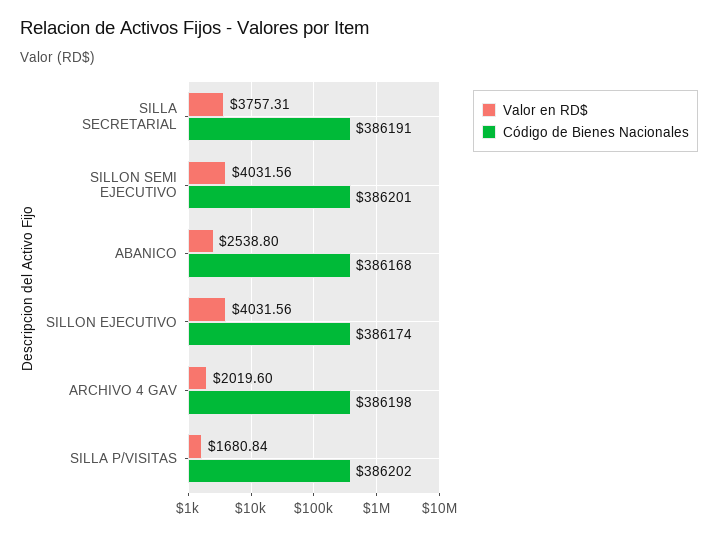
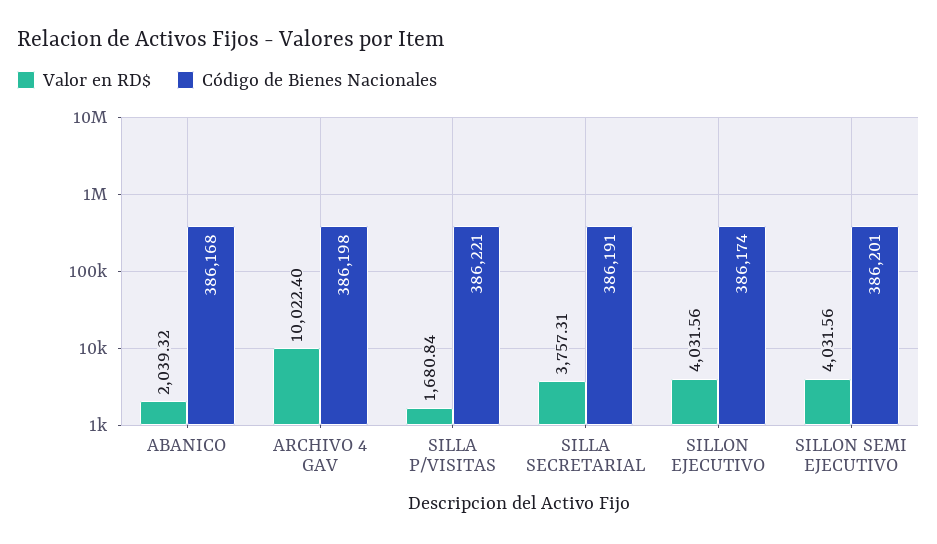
Valor en RD$, ABANICO: 2538.8 -> 2039.32
Valor en RD$, ARCHIVO 4 GAV: 2019.6 -> 10022.4
Código de Bienes Nacionales, SILLA P/VISITAS: 386202 -> 386221

